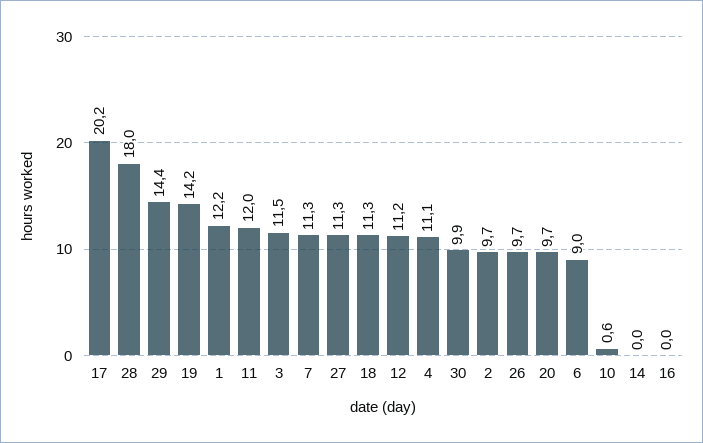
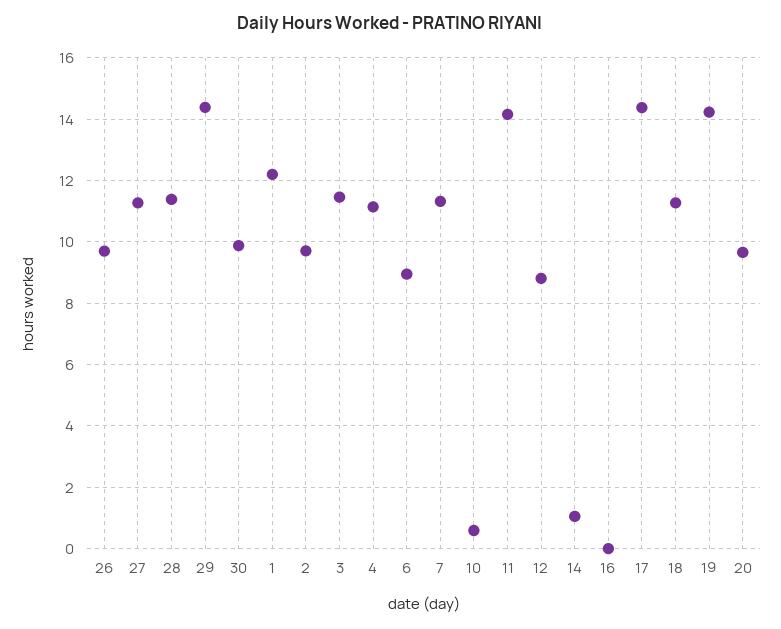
17: 20.2 -> 14.4
28: 18 -> 11.4
11: 12 -> 14.2
12: 11.2 -> 8.8
14: 0 -> 1

